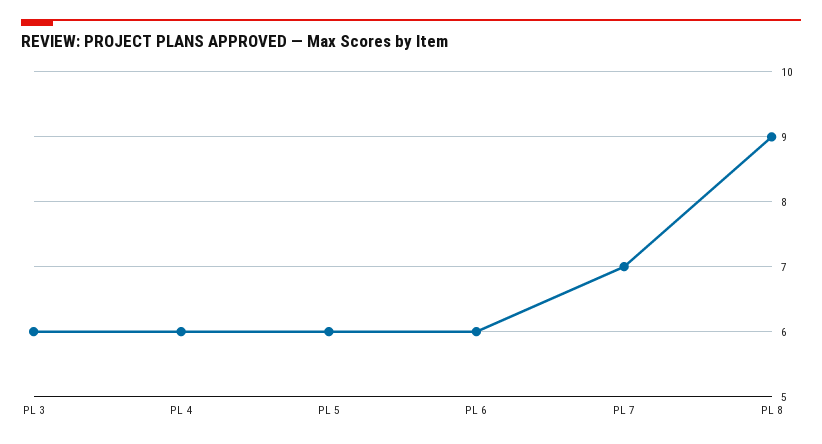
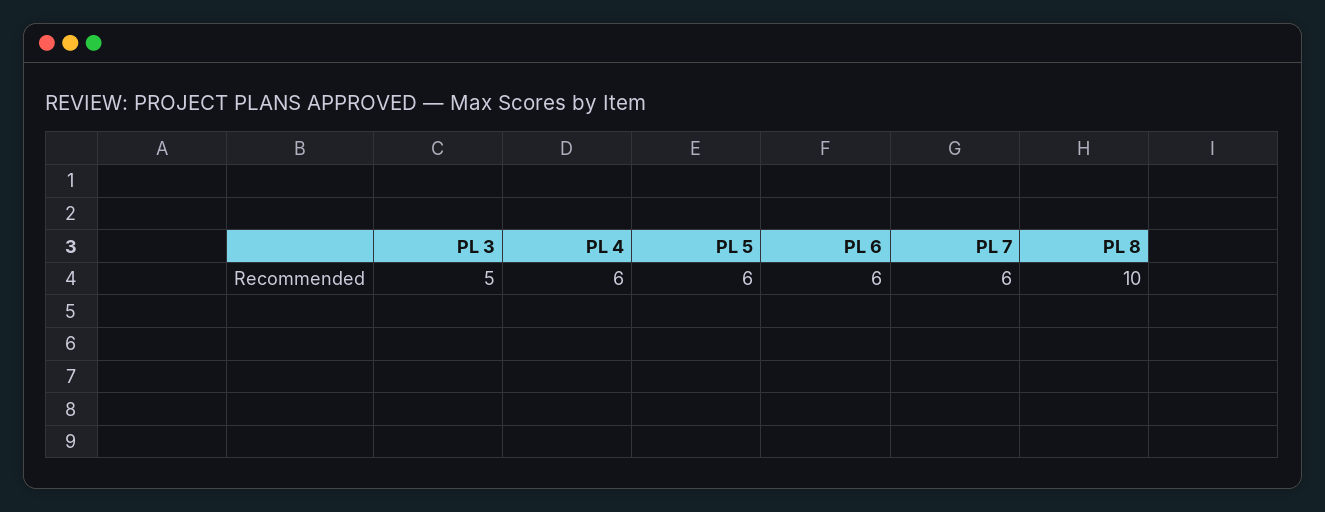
PL 3: 6 -> 5
PL 7: 7 -> 6
PL 8: 9 -> 10

